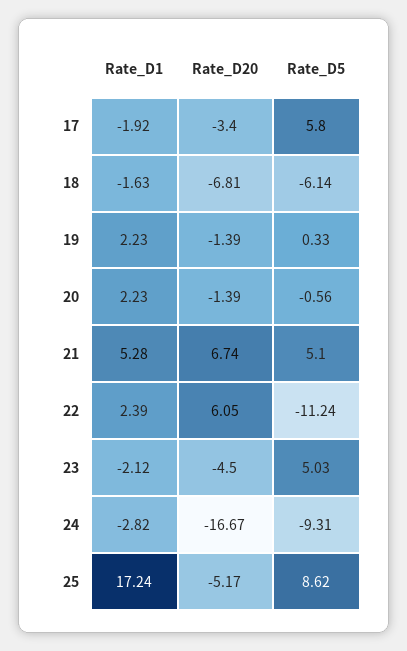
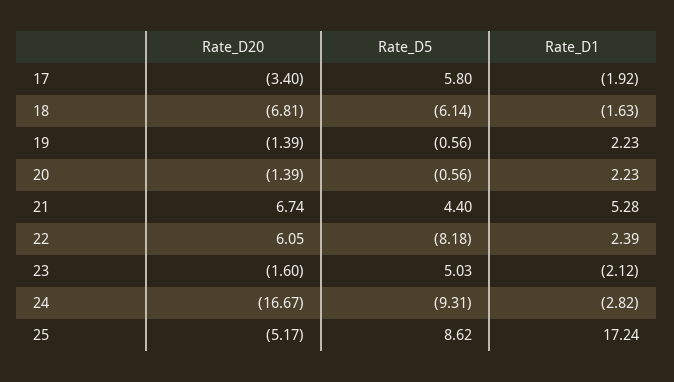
Rate_D5, 19: 0.33 -> -0.56
Rate_D5, 21: 5.1 -> 4.4
Rate_D5, 22: -11.24 -> -8.18
Rate_D20, 23: -4.5 -> -1.6

